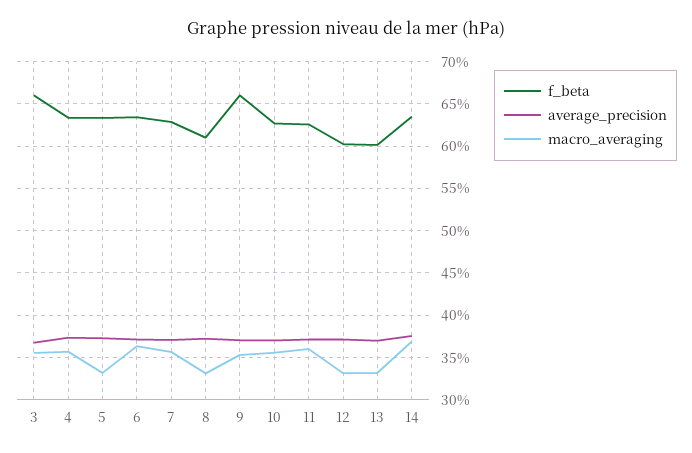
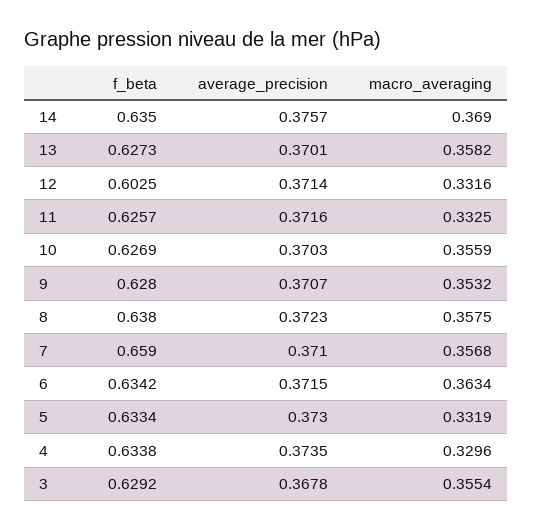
f_beta, 3: 0.66 -> 0.6292
macro_averaging, 4: 0.36 -> 0.3296
f_beta, 7: 0.63 -> 0.659
f_beta, 8: 0.61 -> 0.638
macro_averaging, 8: 0.33 -> 0.3575
f_beta, 9: 0.66 -> 0.628
macro_averaging, 11: 0.36 -> 0.3325
f_beta, 13: 0.6 -> 0.6273
macro_averaging, 13: 0.33 -> 0.3582

